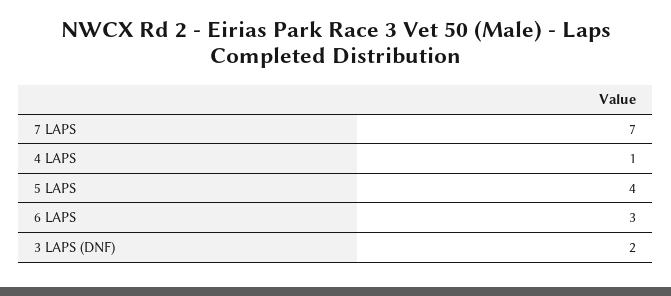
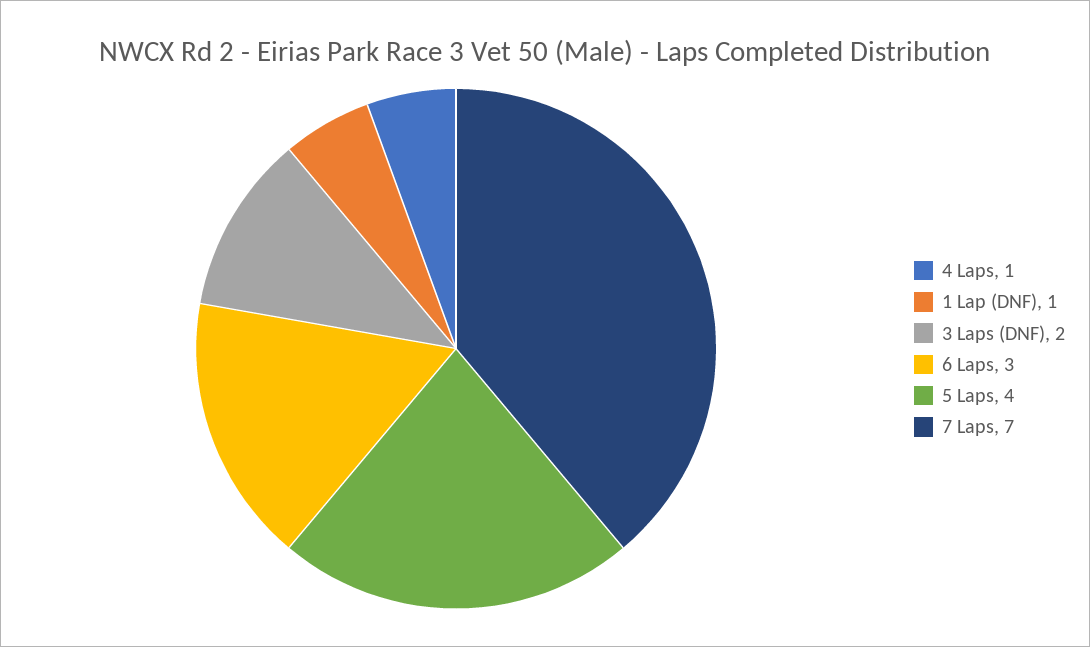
1 Lap (DNF): none -> 1

